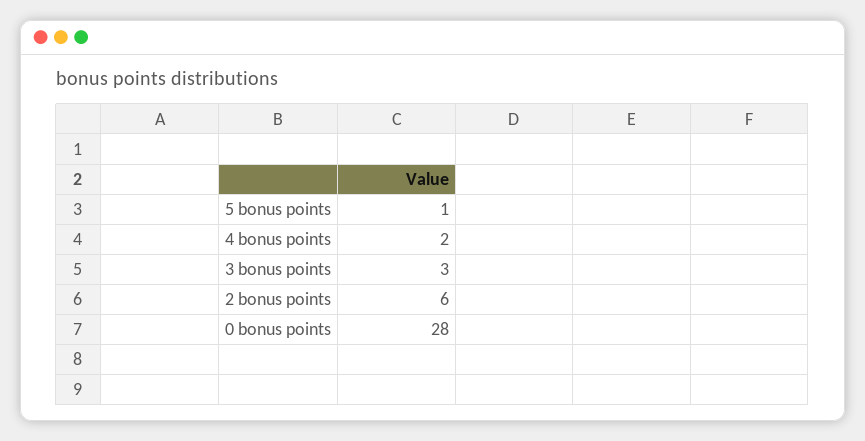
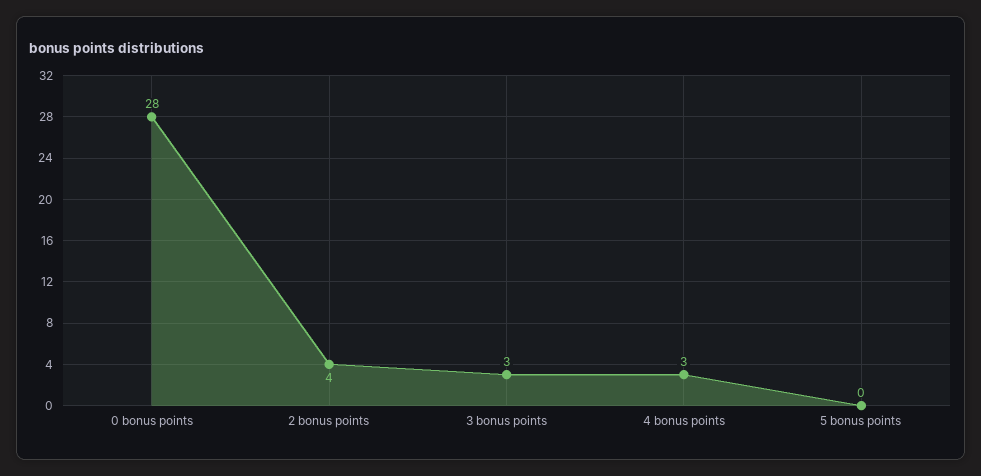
5 bonus points: 1 -> 0
4 bonus points: 2 -> 3
2 bonus points: 6 -> 4

